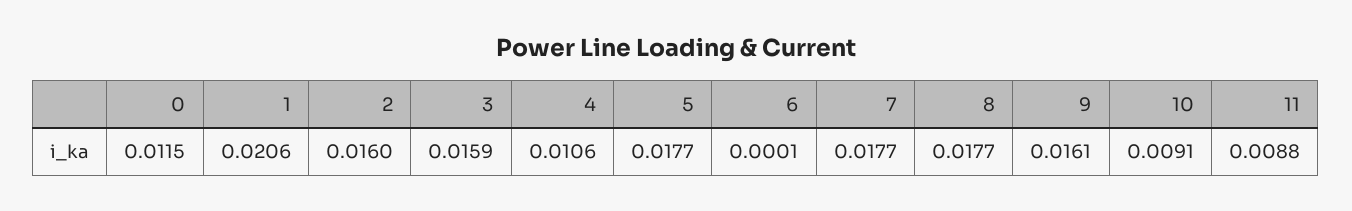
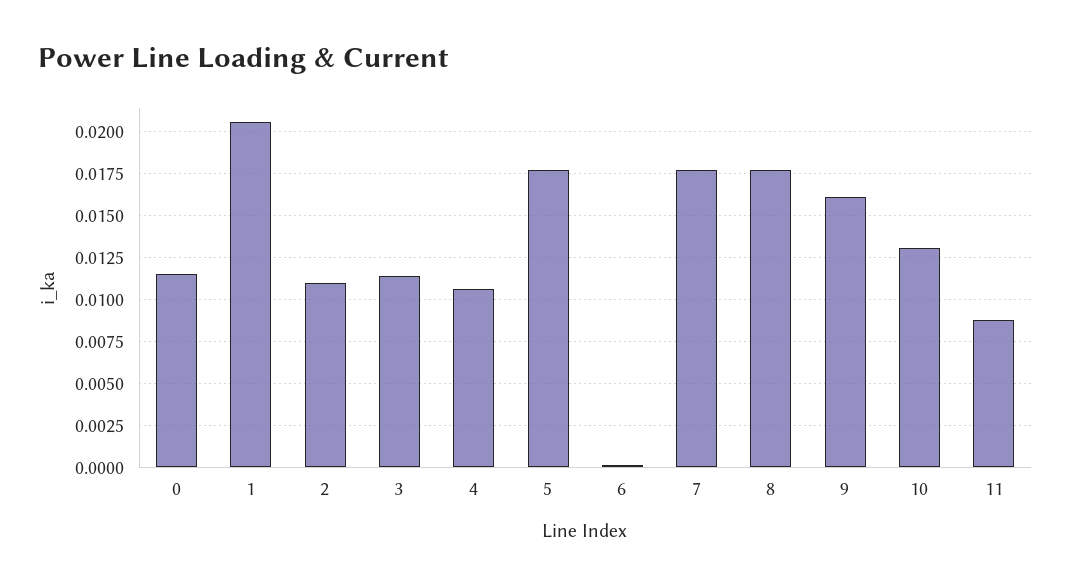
2: 0.016 -> 0.011
3: 0.0159 -> 0.0115
10: 0.0091 -> 0.013

